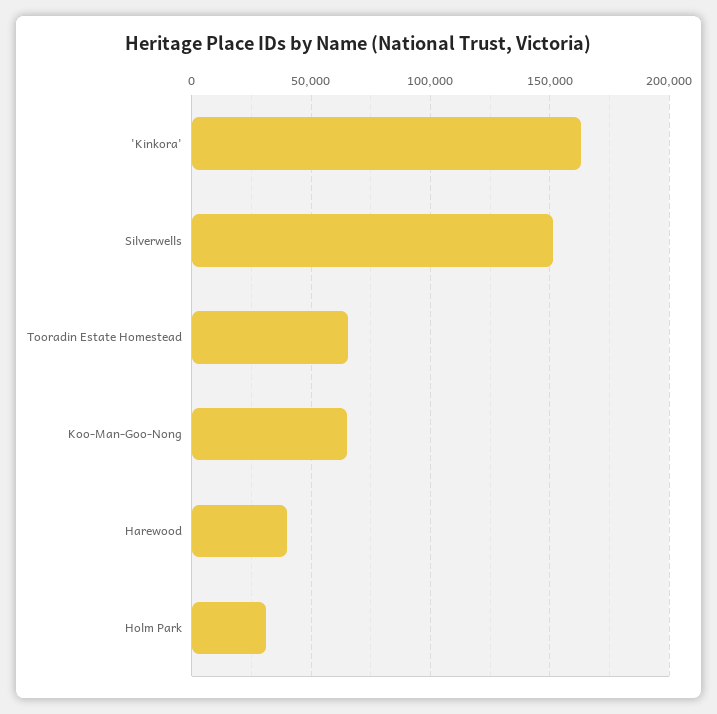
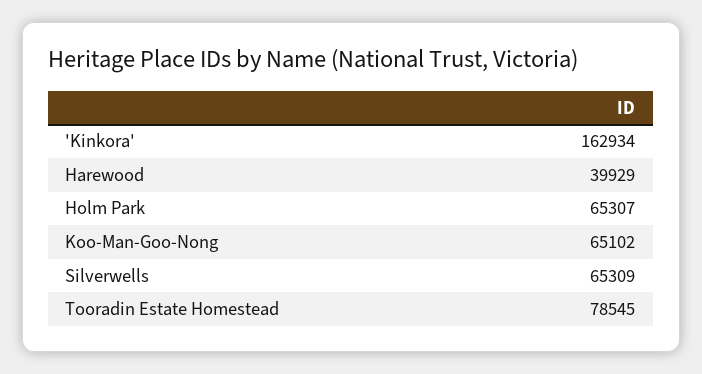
Silverwells: 150000 -> 65309
Tooradin Estate Homestead: 65000 -> 78545
Holm Park: 30000 -> 65307

